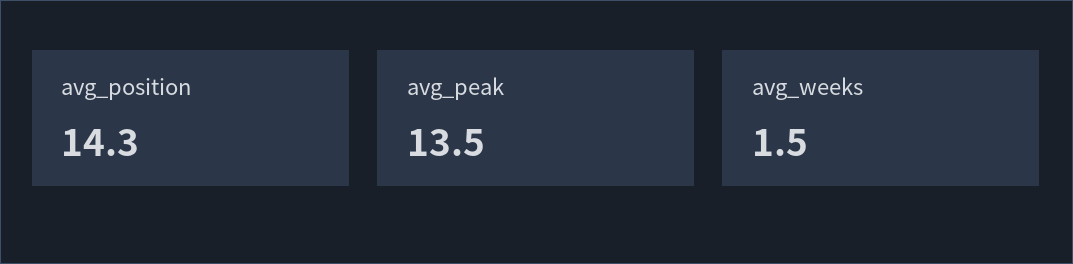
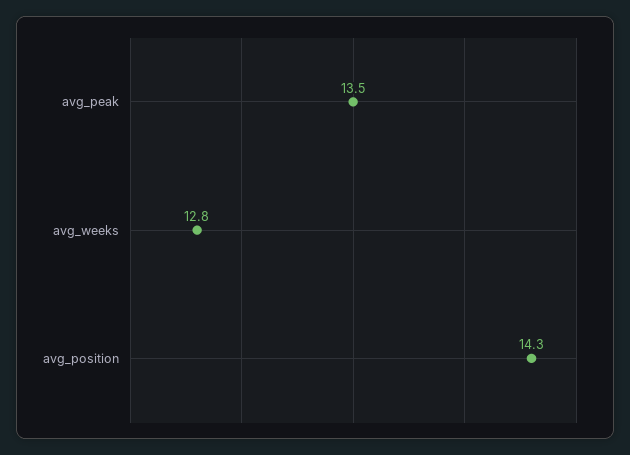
avg_weeks: 1.5 -> 12.8

